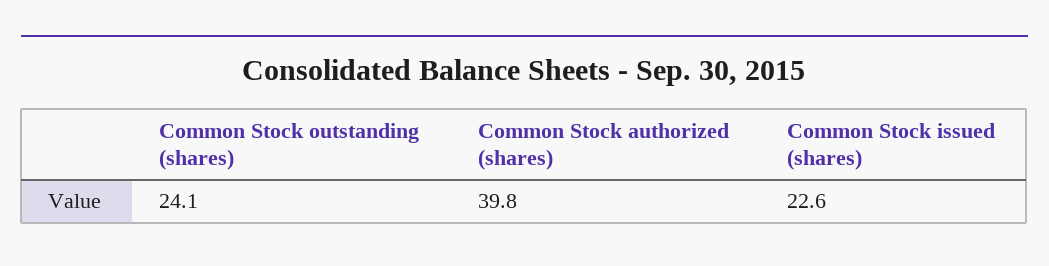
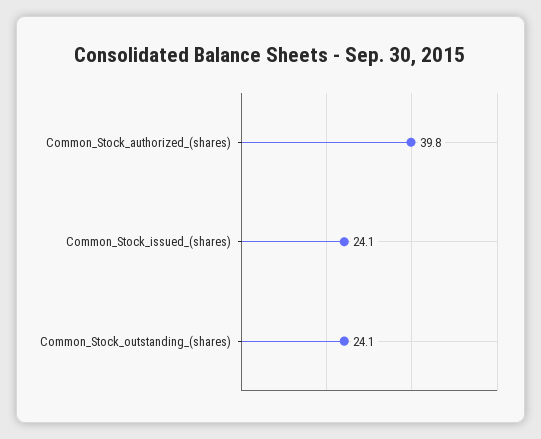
Common Stock issued (shares): 22.6 -> 24.1

